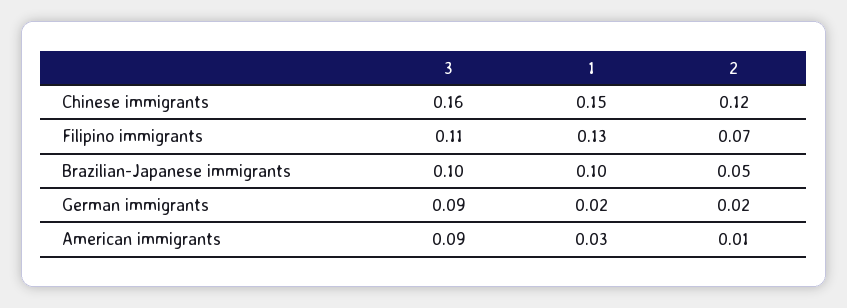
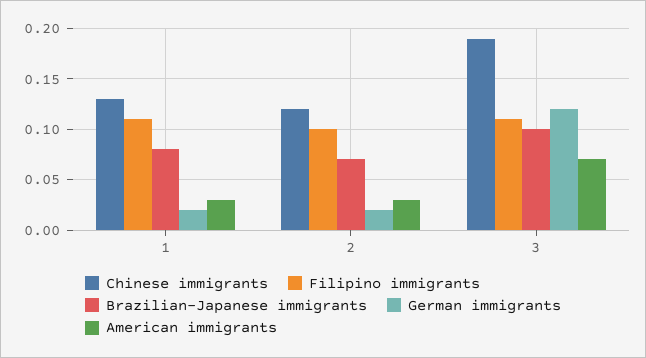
Chinese immigrants, 3: 0.16 -> 0.19
Chinese immigrants, 1: 0.15 -> 0.13
Filipino immigrants, 1: 0.13 -> 0.11
Filipino immigrants, 2: 0.07 -> 0.1
Brazilian-Japanese immigrants, 1: 0.1 -> 0.08
Brazilian-Japanese immigrants, 2: 0.05 -> 0.07
German immigrants, 3: 0.09 -> 0.12
American immigrants, 3: 0.09 -> 0.07
American immigrants, 2: 0.01 -> 0.03

